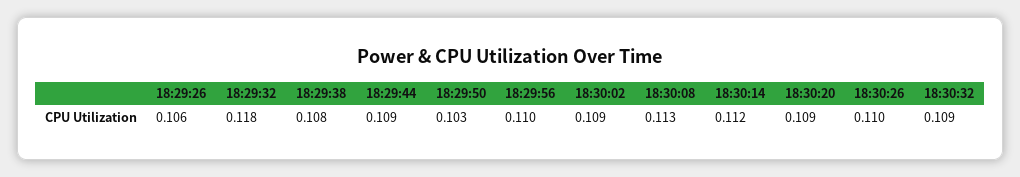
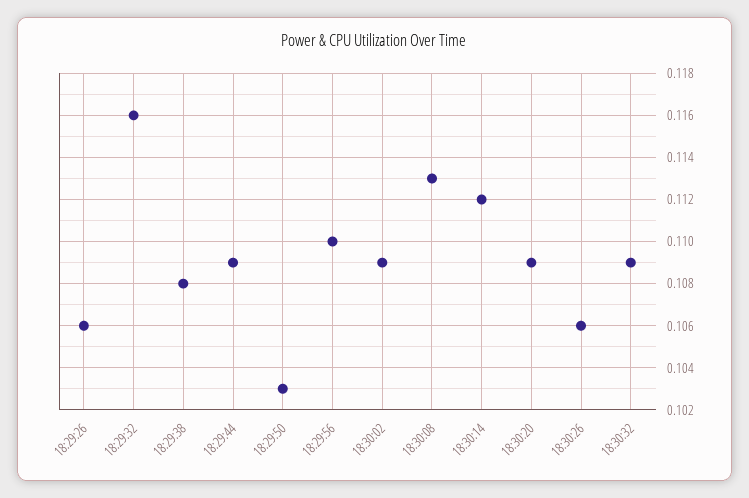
18:29:32: 0.118 -> 0.116
18:30:26: 0.11 -> 0.106

